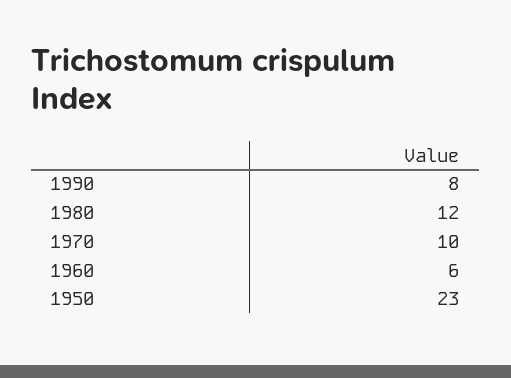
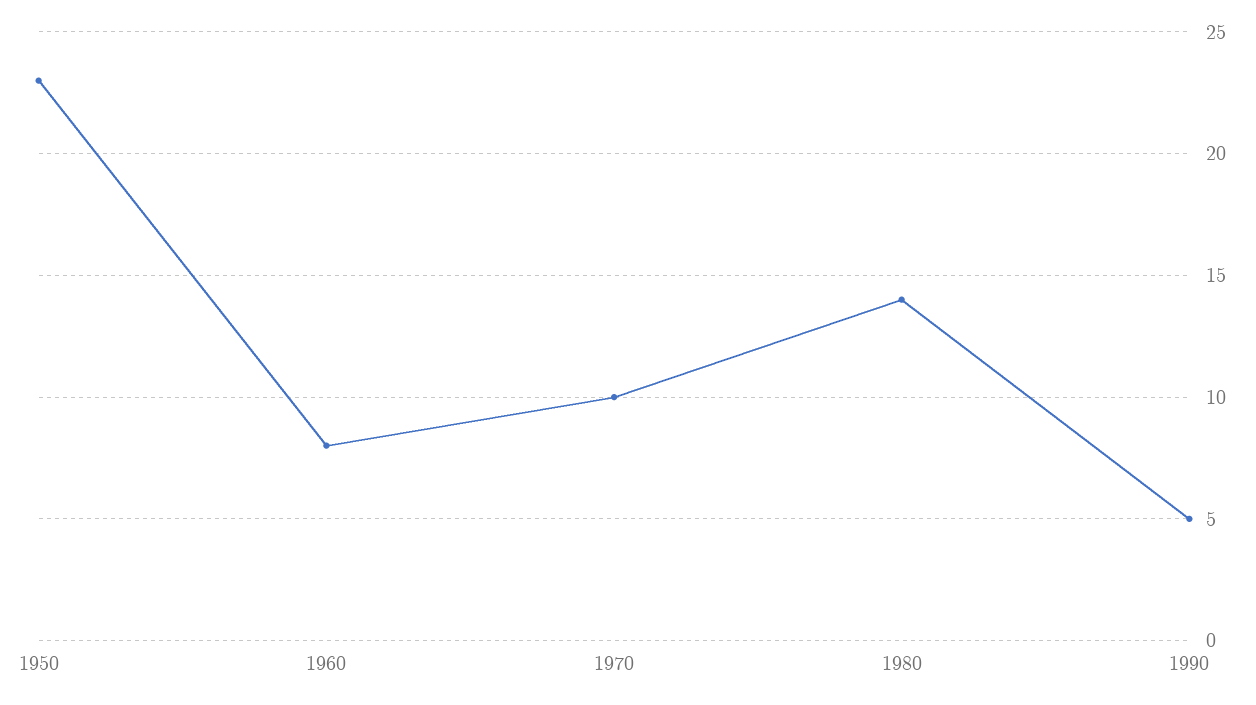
1990: 8 -> 5
1980: 12 -> 14
1960: 6 -> 8

